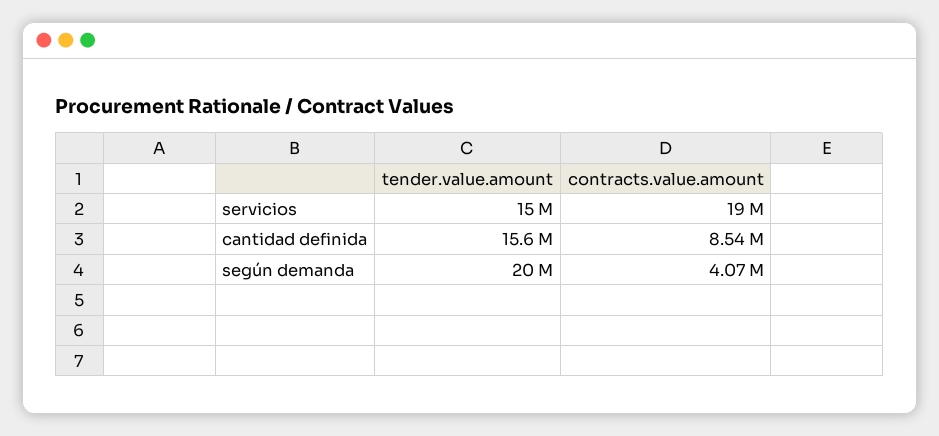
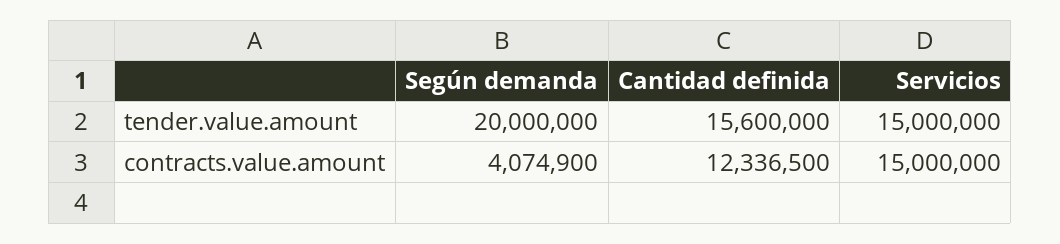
contracts.value.amount, servicios: 19000000 -> 15000000
contracts.value.amount, cantidad definida: 8540000 -> 12336500

